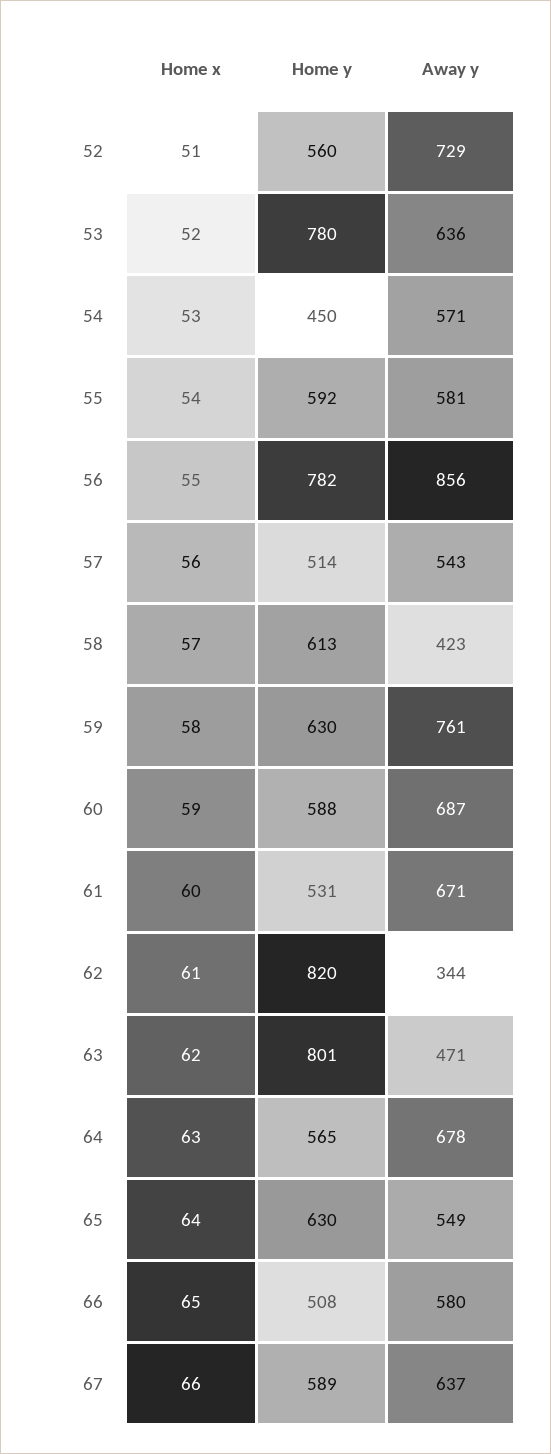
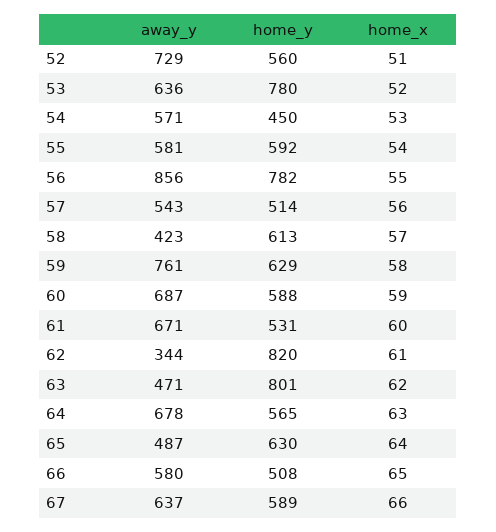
Home y, 59: 630 -> 629
Away y, 65: 549 -> 487

